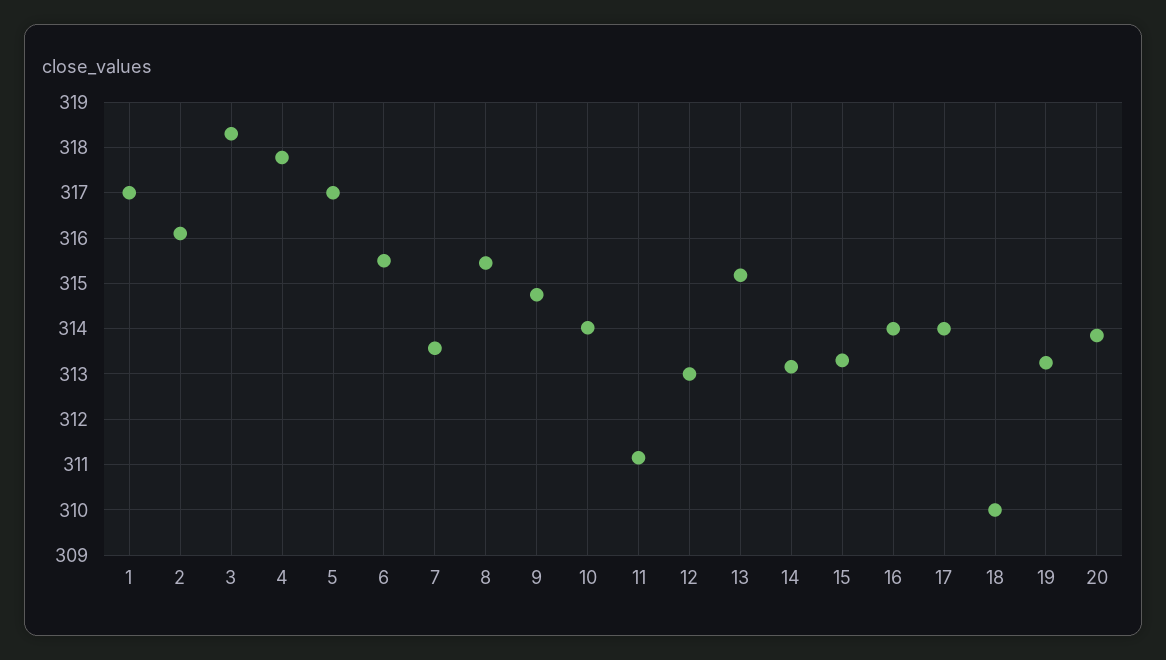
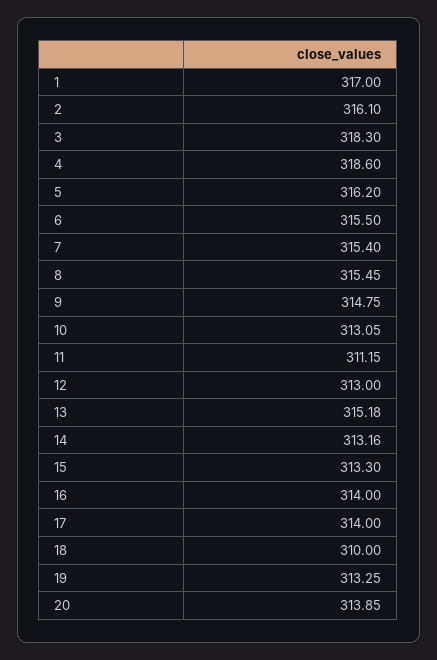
4: 317.8 -> 318.6
5: 317 -> 316.2
7: 313.6 -> 315.4
10: 314 -> 313.05

